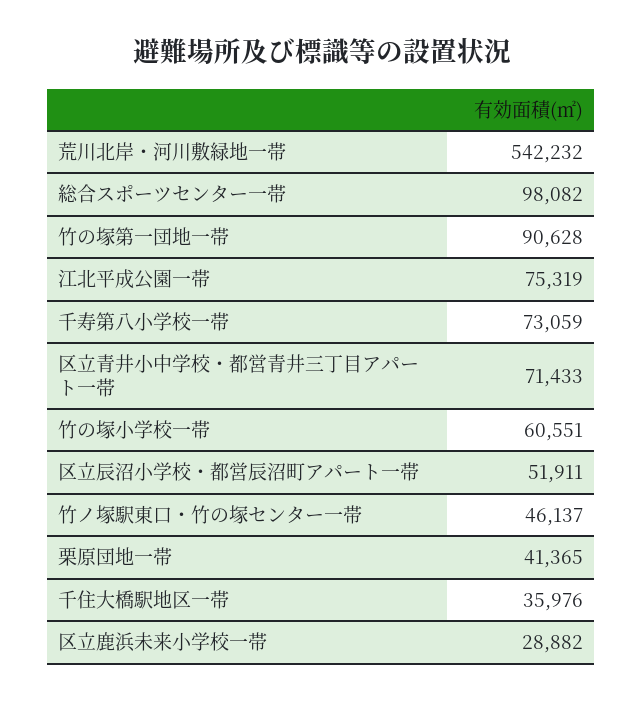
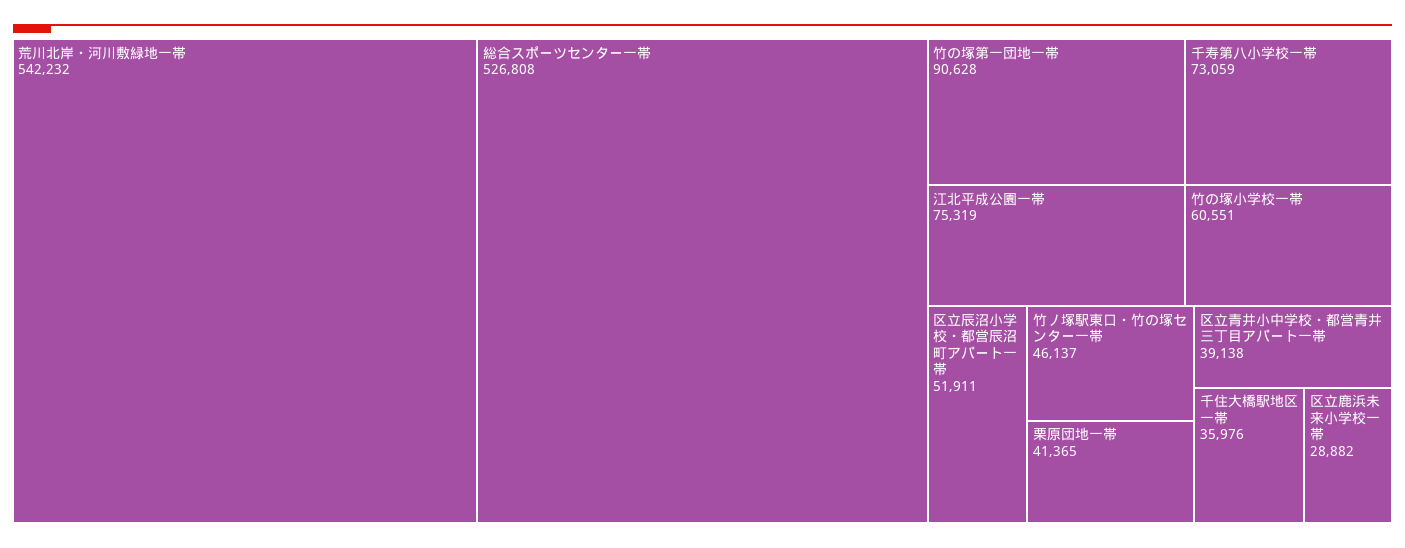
総合スポーツセンター一帯: 98082 -> 526808
区立青井小中学校・都営青井三丁目アパート一帯: 71433 -> 39138

